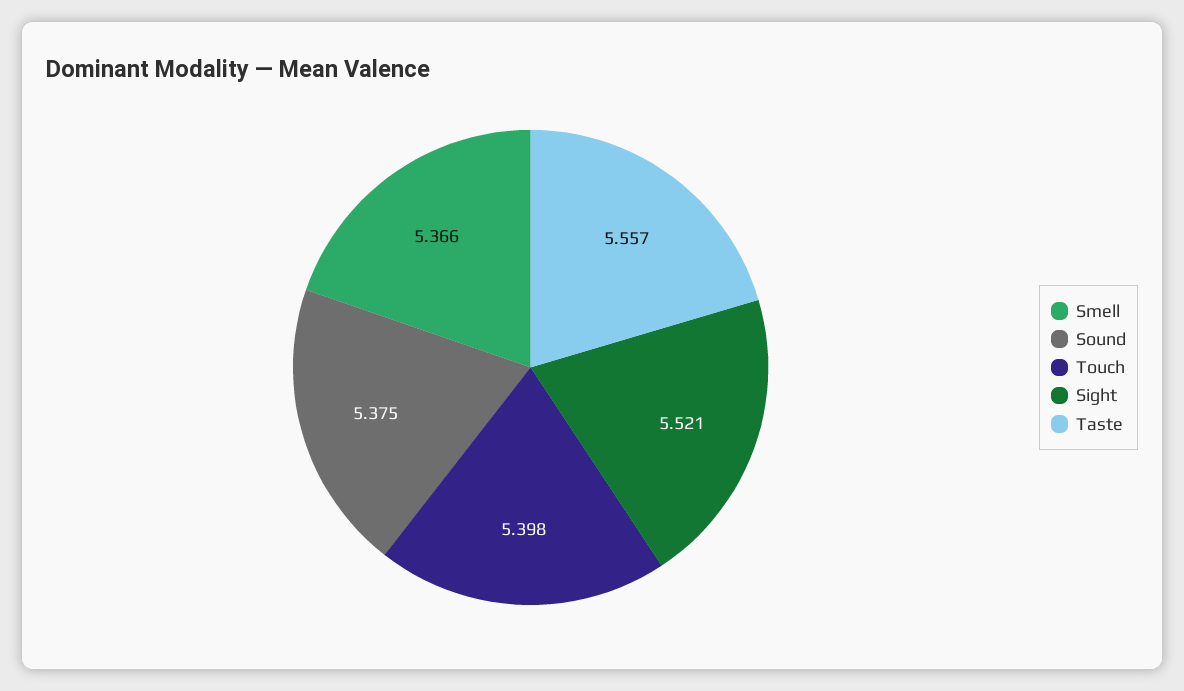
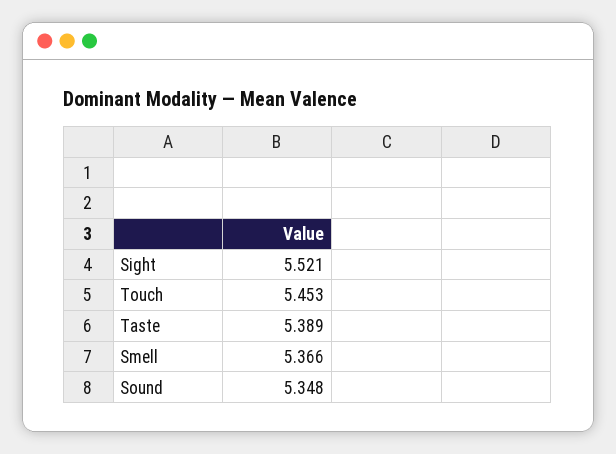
Sound: 5.375 -> 5.348
Touch: 5.398 -> 5.453
Taste: 5.557 -> 5.389

